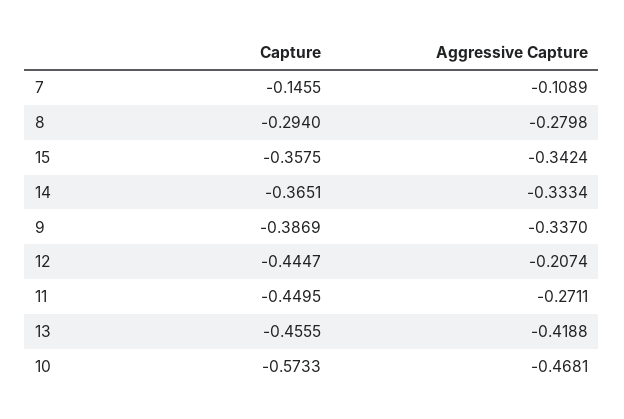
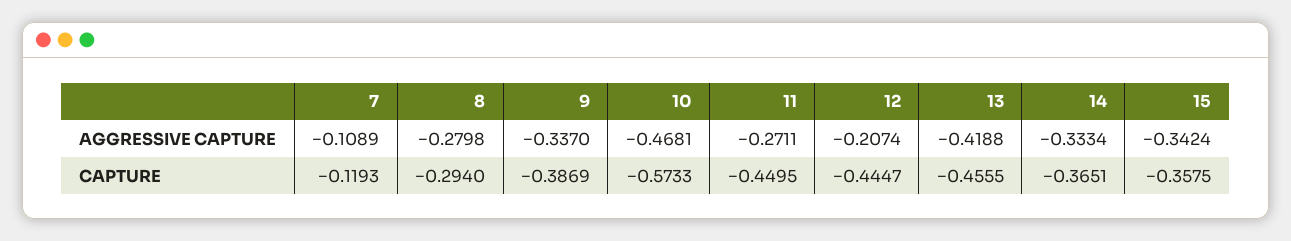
Capture, 7: -0.1455 -> -0.1193

